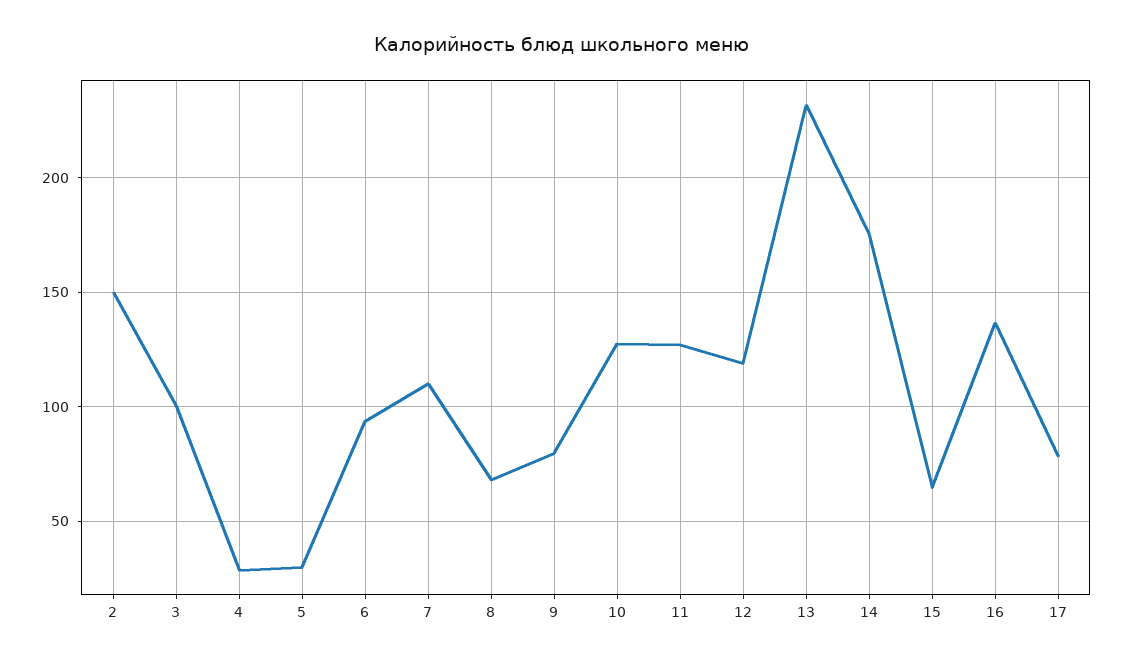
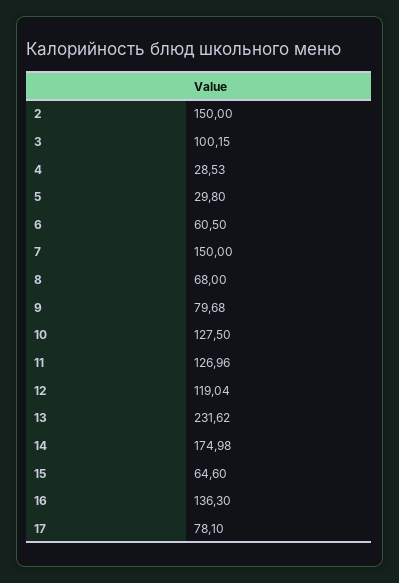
6: 95 -> 60.5
7: 110 -> 150

